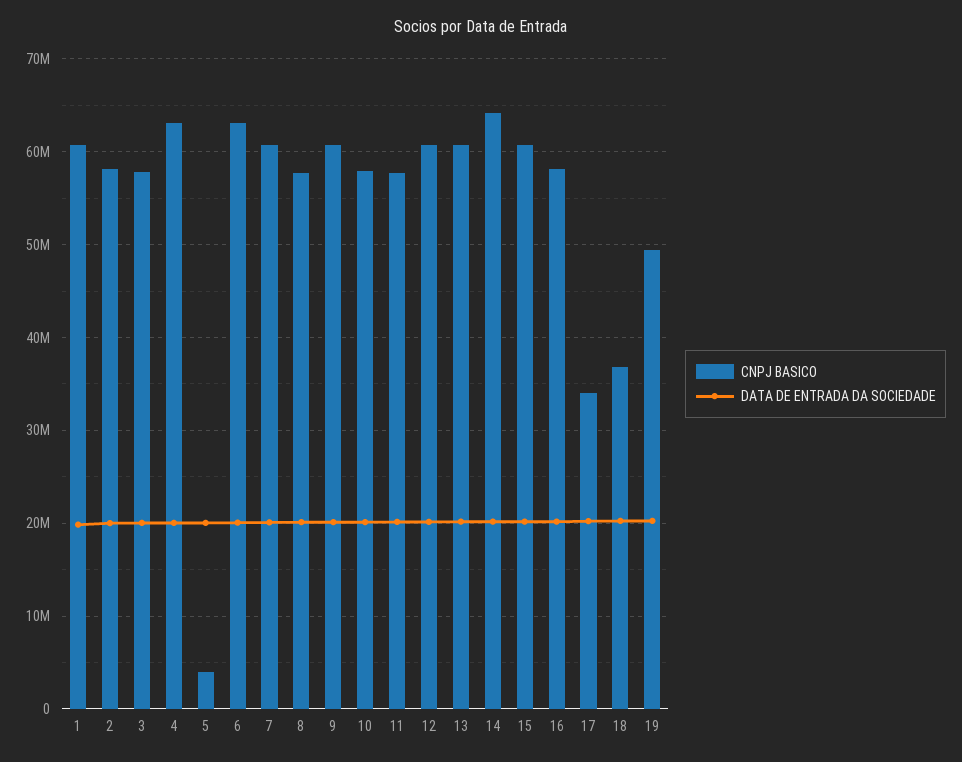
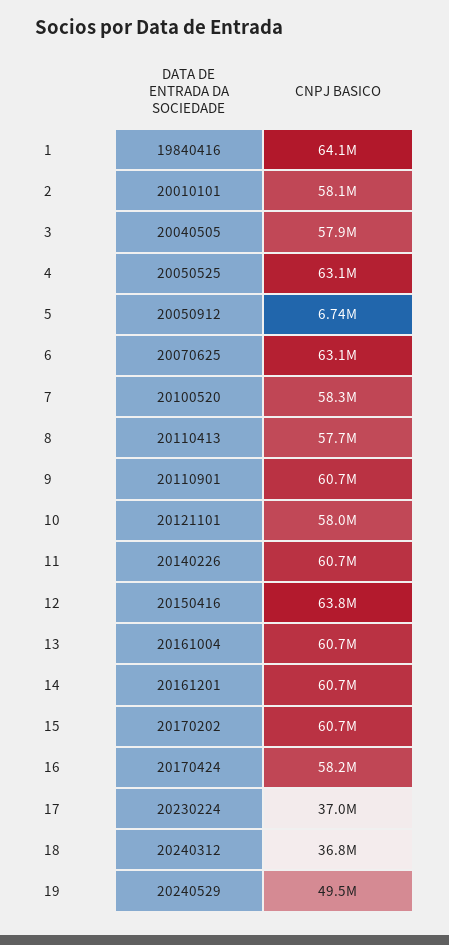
CNPJ BASICO, 1: 61000000 -> 64100000
CNPJ BASICO, 5: 4000000 -> 6740000
CNPJ BASICO, 7: 61000000 -> 58300000
CNPJ BASICO, 11: 58000000 -> 60700000
CNPJ BASICO, 12: 61000000 -> 63800000
CNPJ BASICO, 14: 64000000 -> 60700000
CNPJ BASICO, 17: 34000000 -> 37000000

